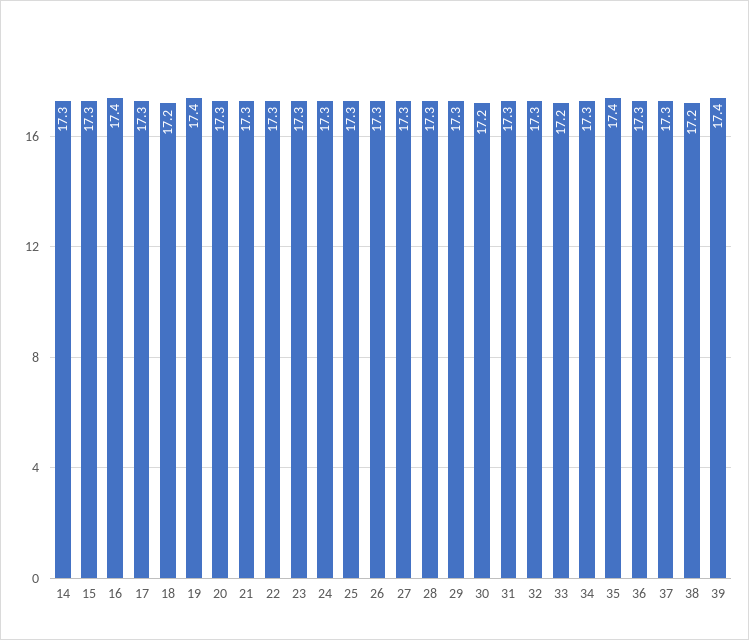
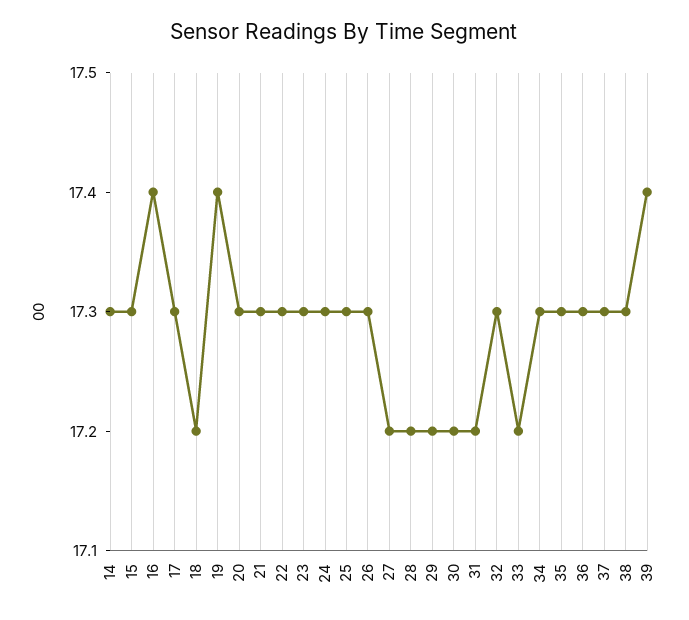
27: 17.3 -> 17.2
28: 17.3 -> 17.2
29: 17.3 -> 17.2
31: 17.3 -> 17.2
35: 17.4 -> 17.3
38: 17.2 -> 17.3

